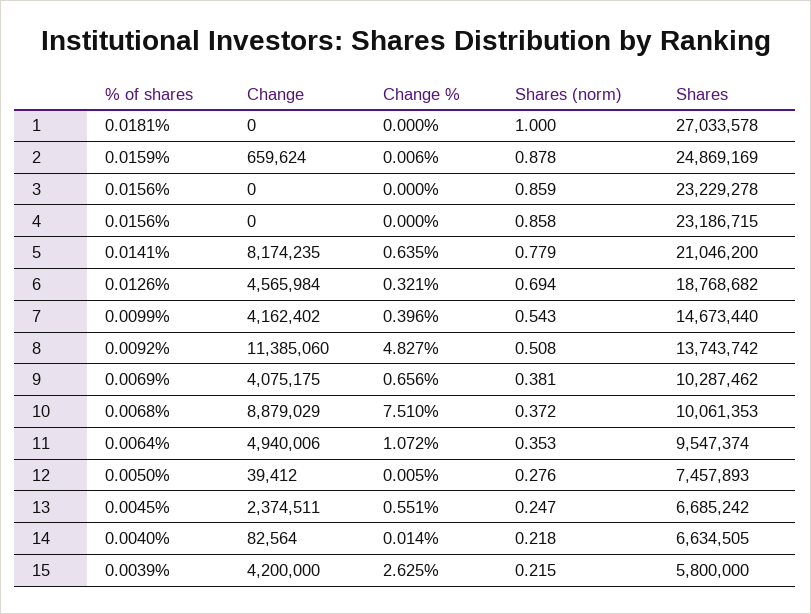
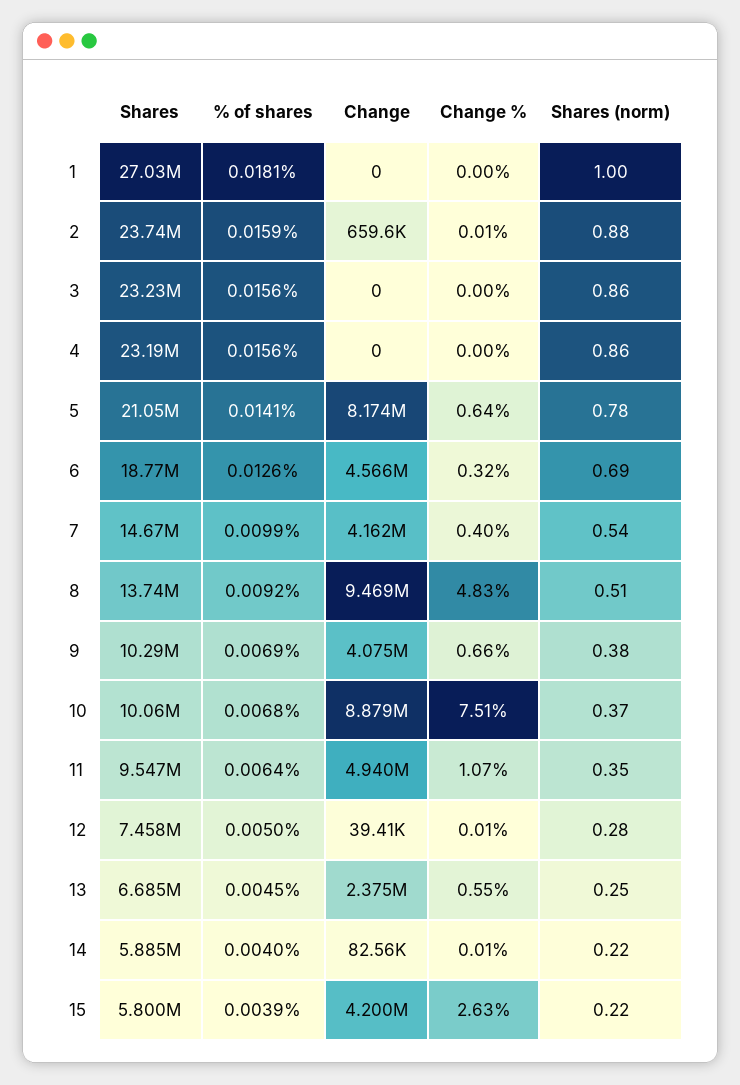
Shares, 2: 24869169 -> 23740000
Change, 8: 11385060 -> 9469000
Shares, 14: 6634505 -> 5885000

